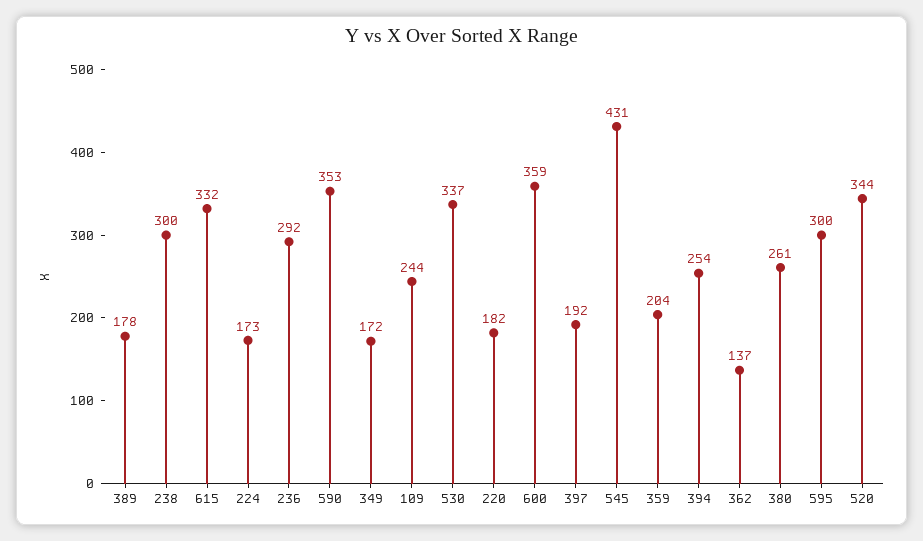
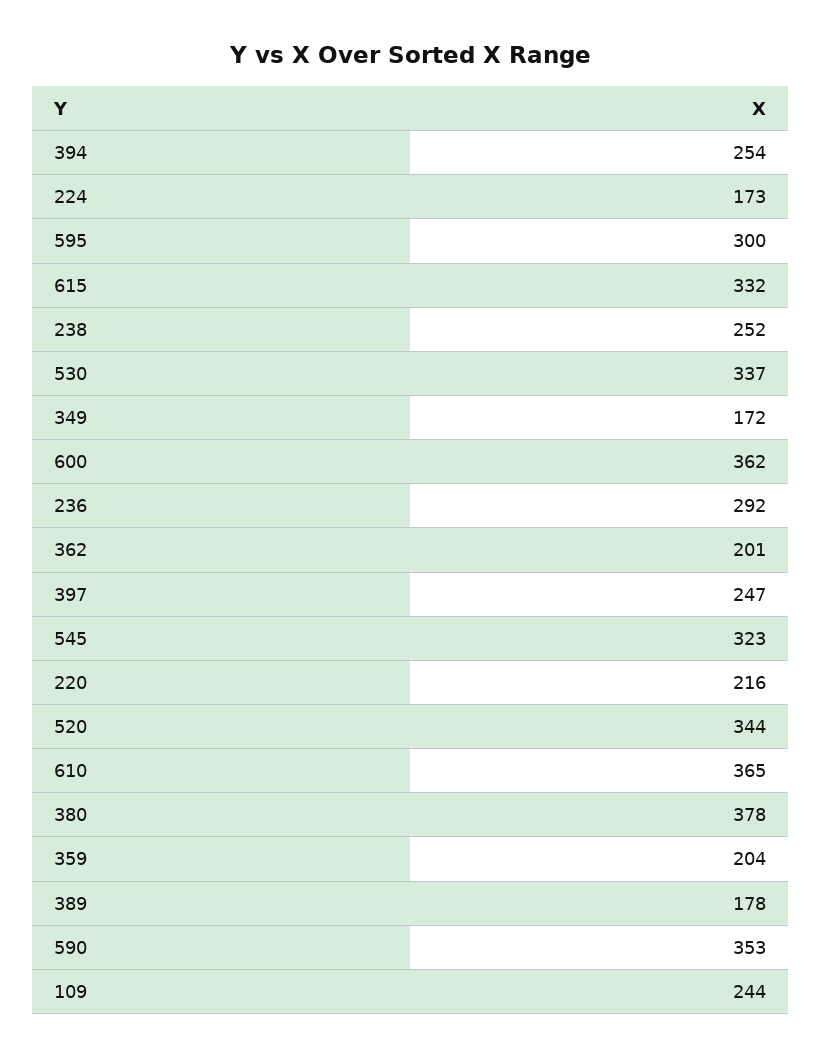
238: 300 -> 252
220: 182 -> 216
600: 359 -> 362
397: 192 -> 247
545: 431 -> 323
362: 137 -> 201
380: 261 -> 378
610: none -> 365

